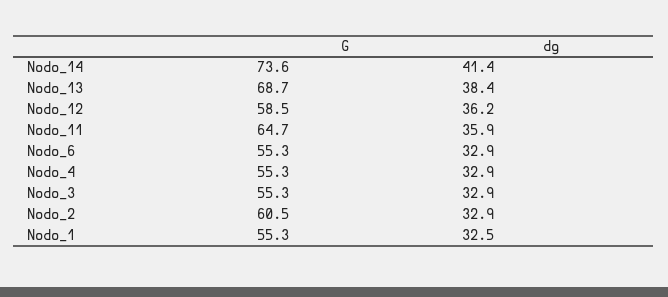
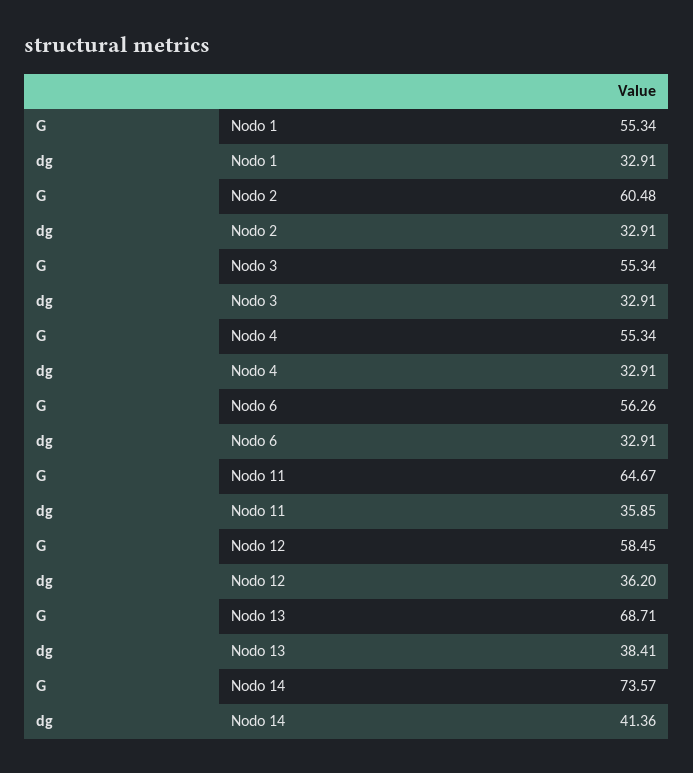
G, Nodo_6: 55.3 -> 56.26
dg, Nodo_1: 32.5 -> 32.91

